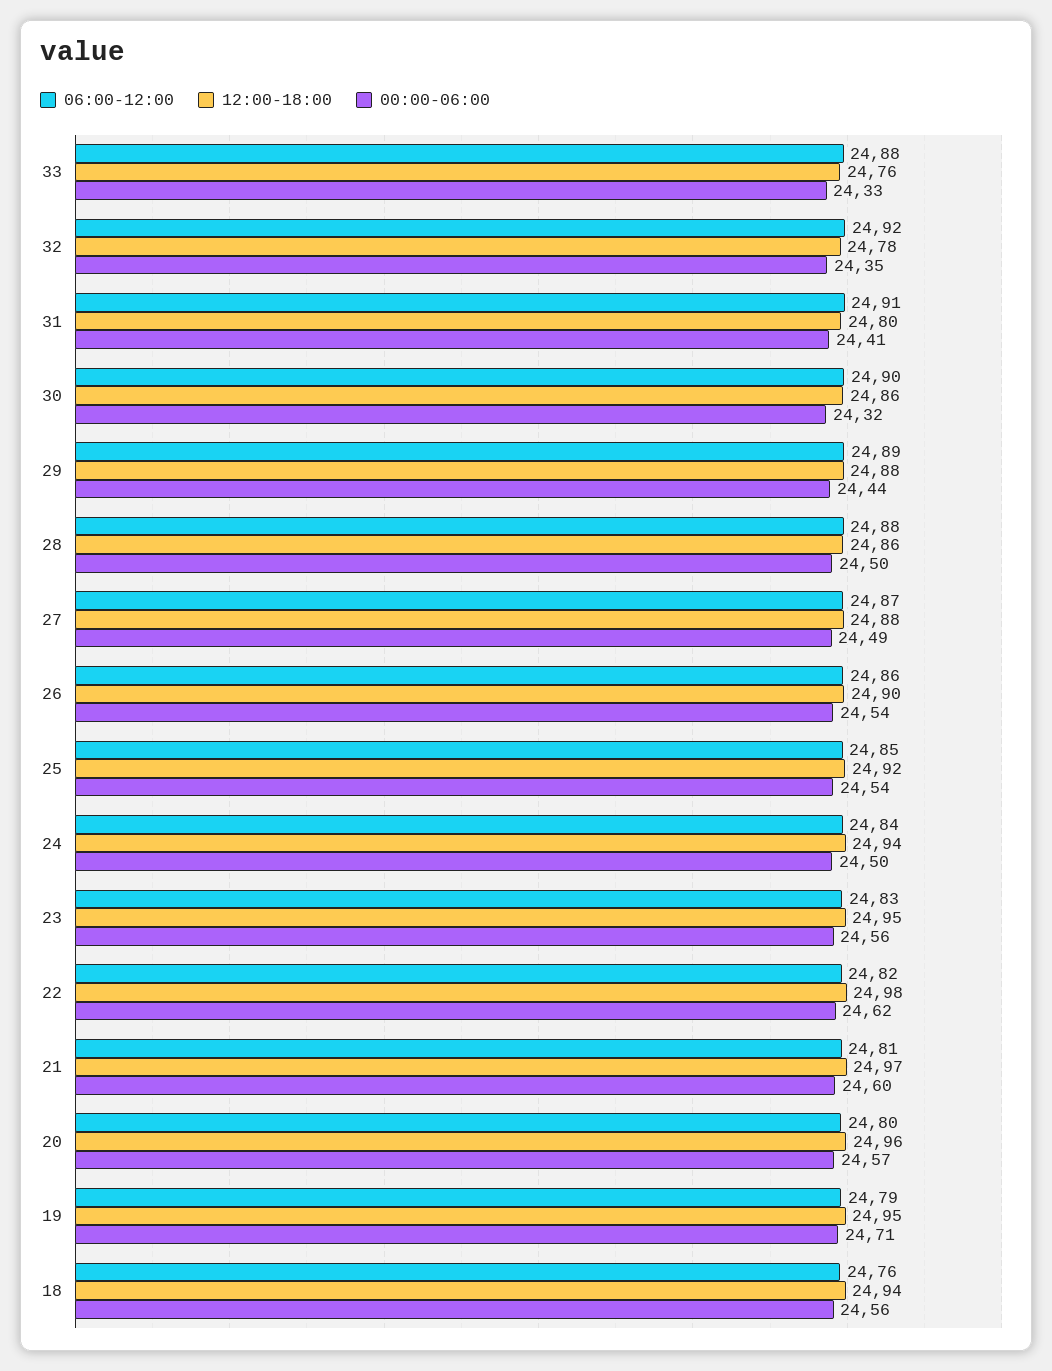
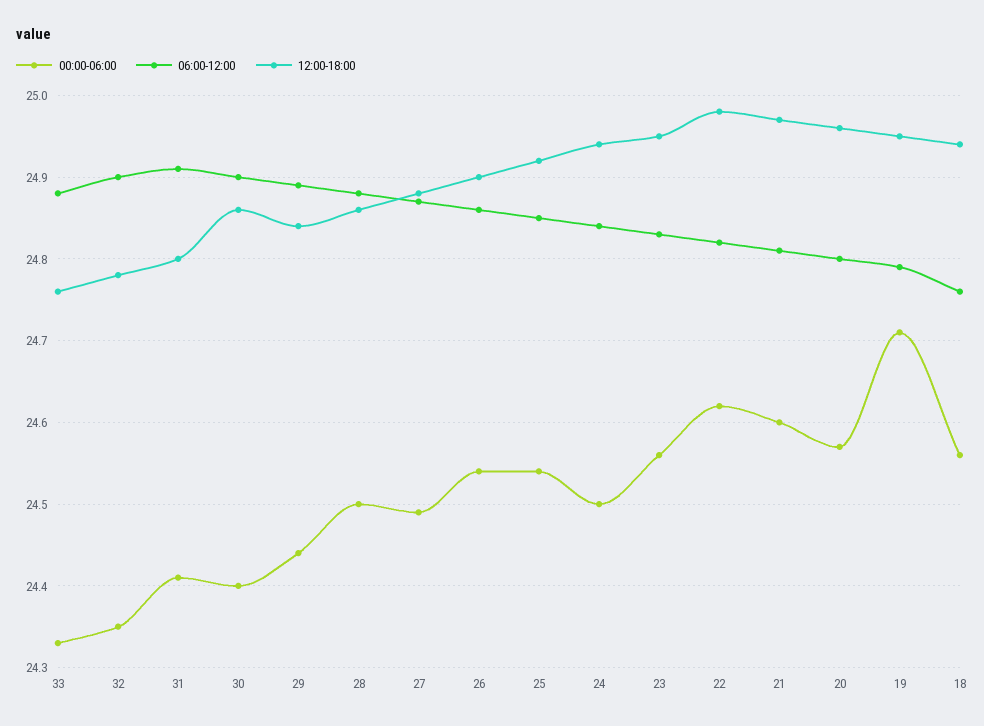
06:00-12:00, 32: 24.92 -> 24.9
00:00-06:00, 30: 24.32 -> 24.4
12:00-18:00, 29: 24.88 -> 24.84

